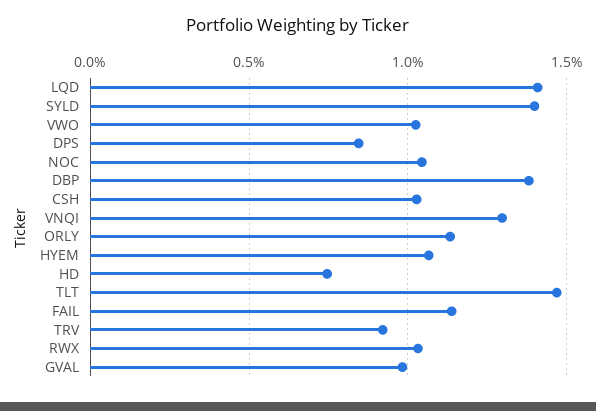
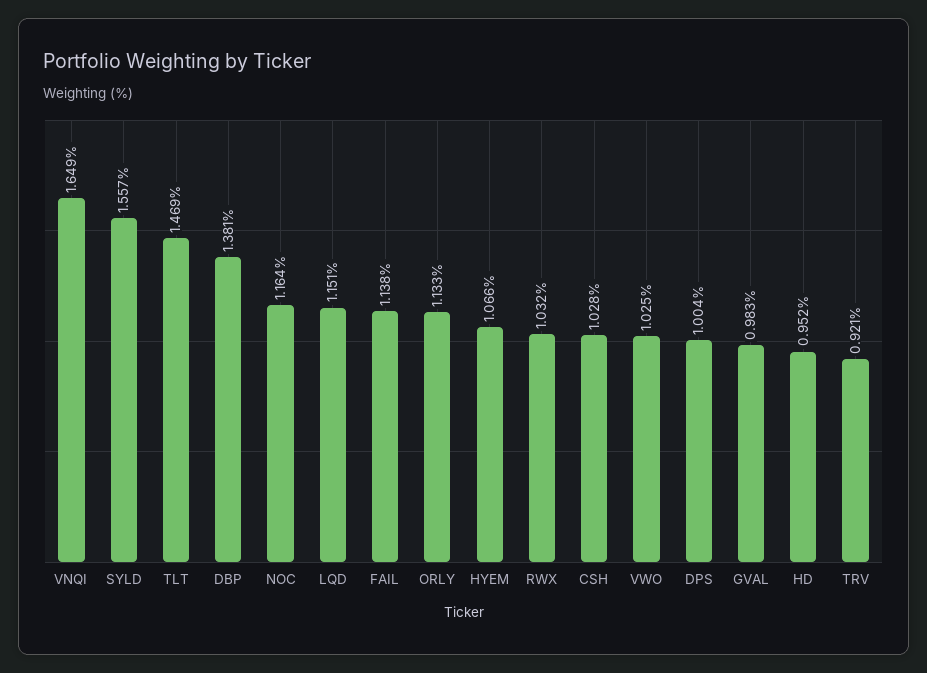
LQD: 1.4 -> 1.151
SYLD: 1.4 -> 1.557
DPS: 0.85 -> 1.004
NOC: 1.05 -> 1.164
VNQI: 1.3 -> 1.649
HD: 0.75 -> 0.952

